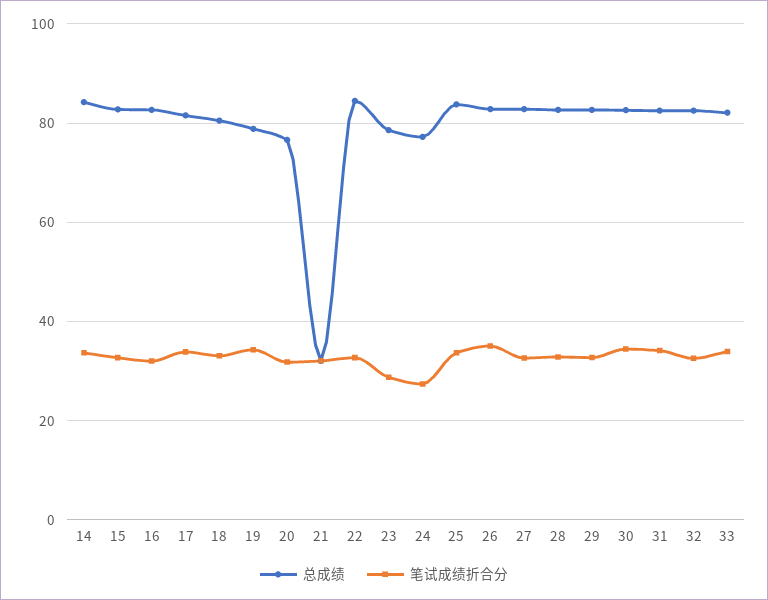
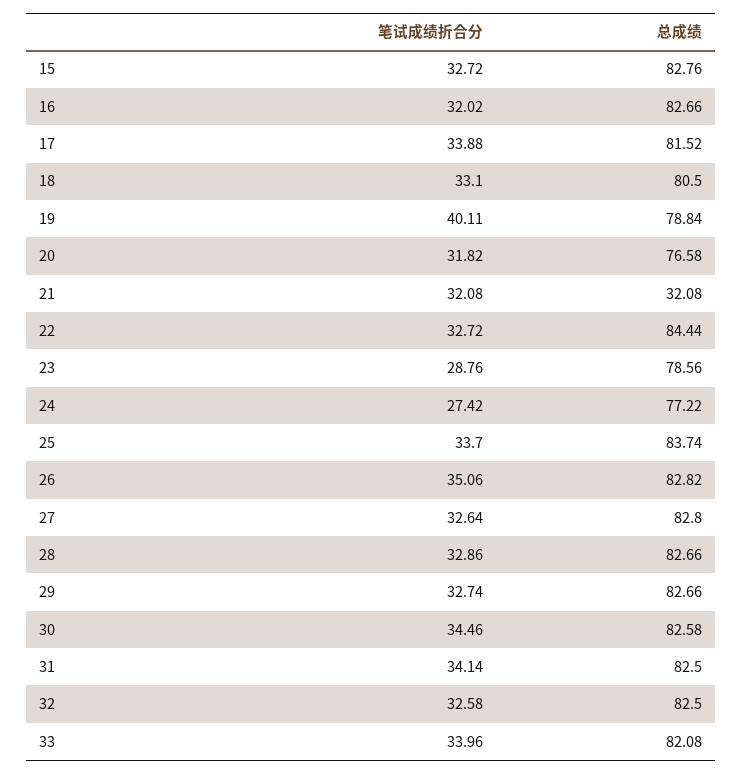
总成绩, 14: 84 -> none
笔试成绩折合分, 14: 34 -> none
笔试成绩折合分, 19: 34 -> 40.11

